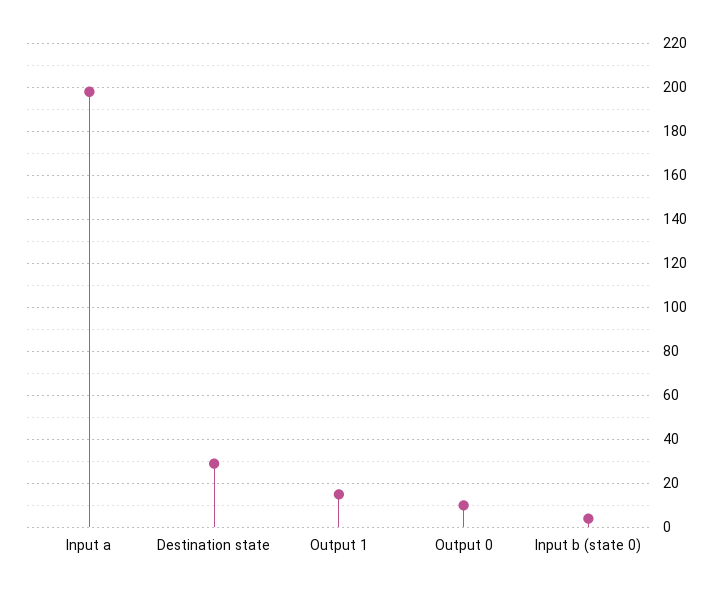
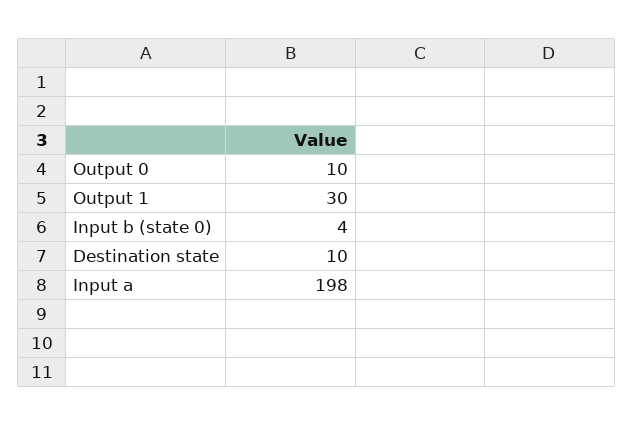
Destination state: 30 -> 10
Output 1: 15 -> 30

